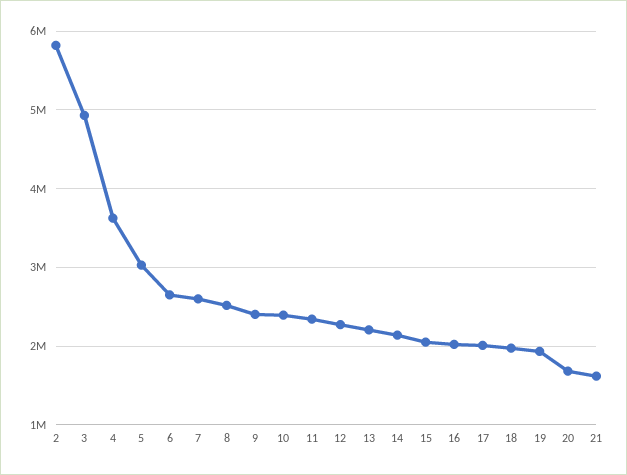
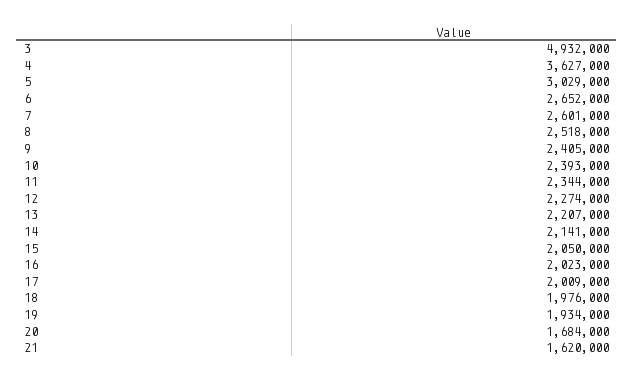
2: 5800000 -> none

